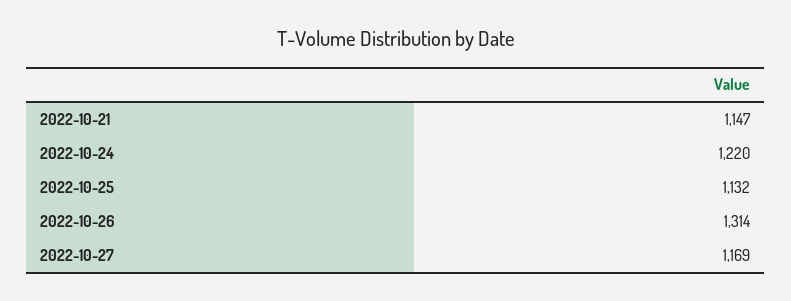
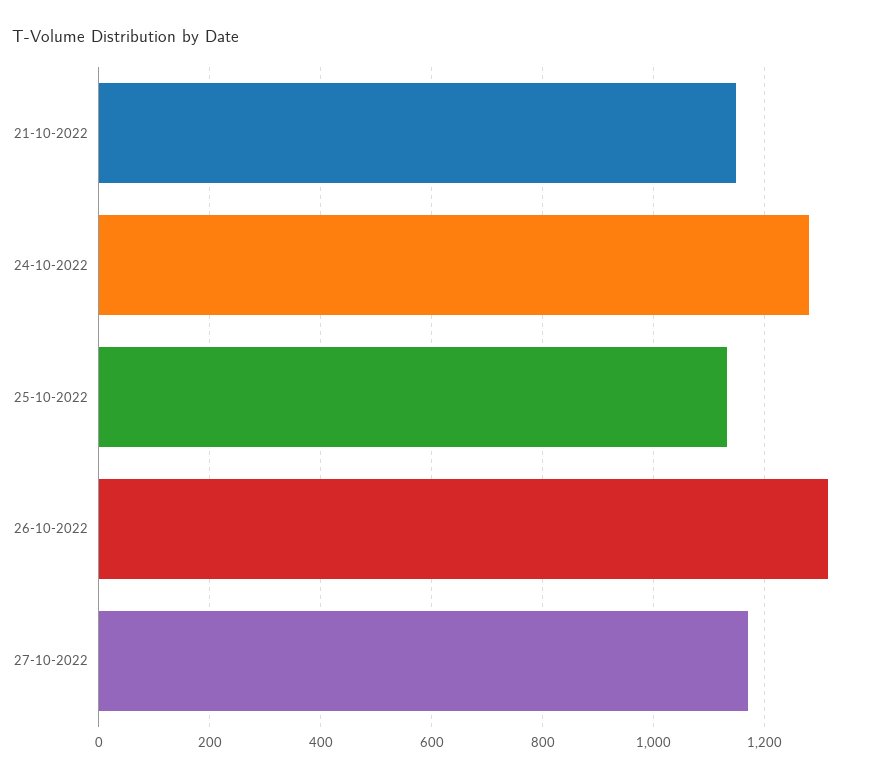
2022-10-24: 1220 -> 1280

